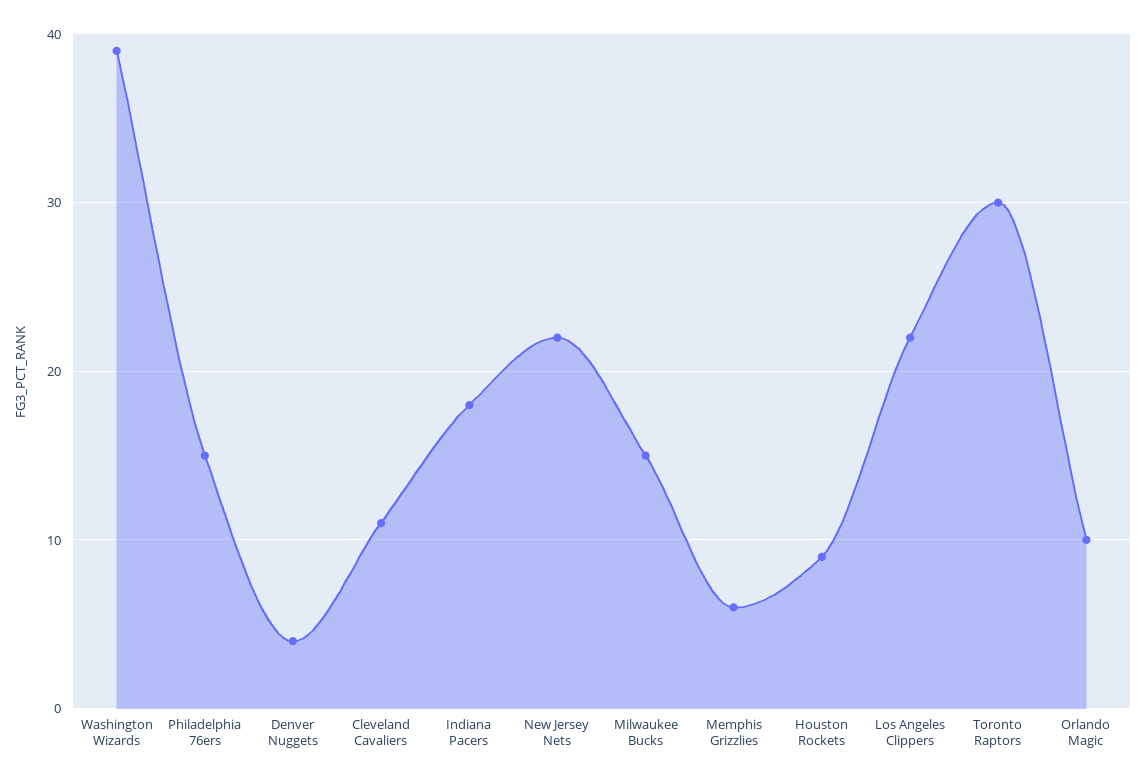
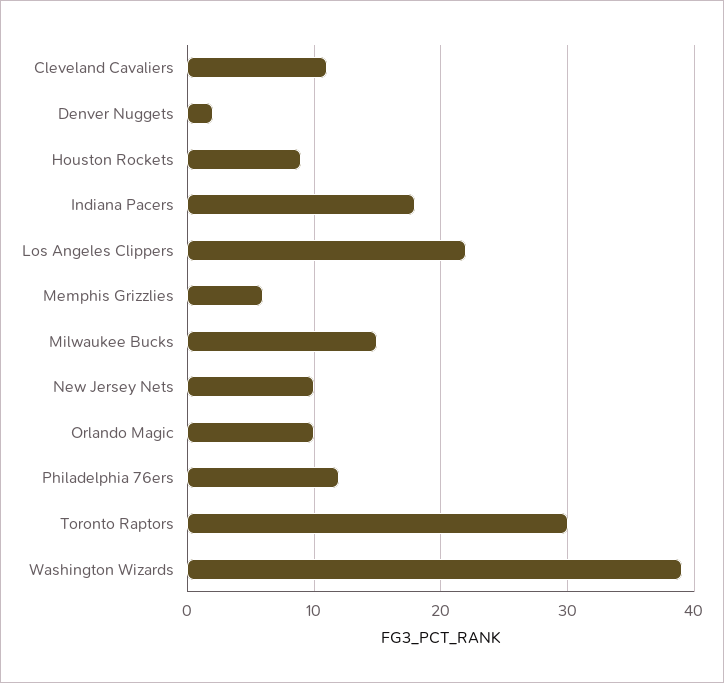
Philadelphia 76ers: 15 -> 12
Denver Nuggets: 4 -> 2
New Jersey Nets: 22 -> 10

